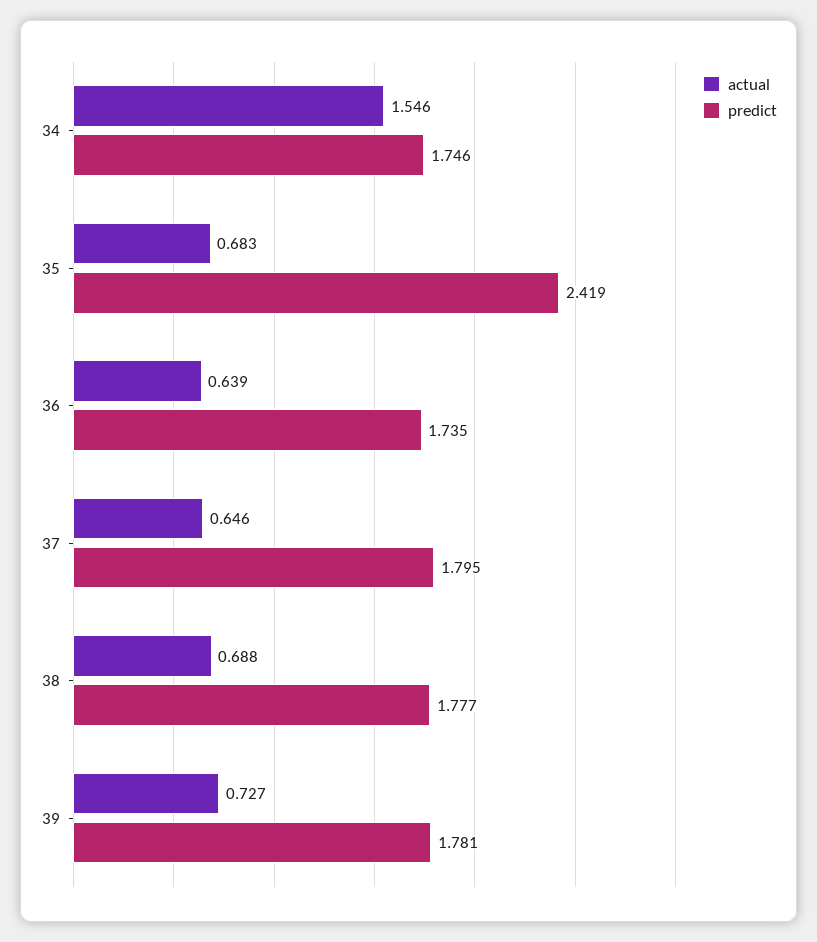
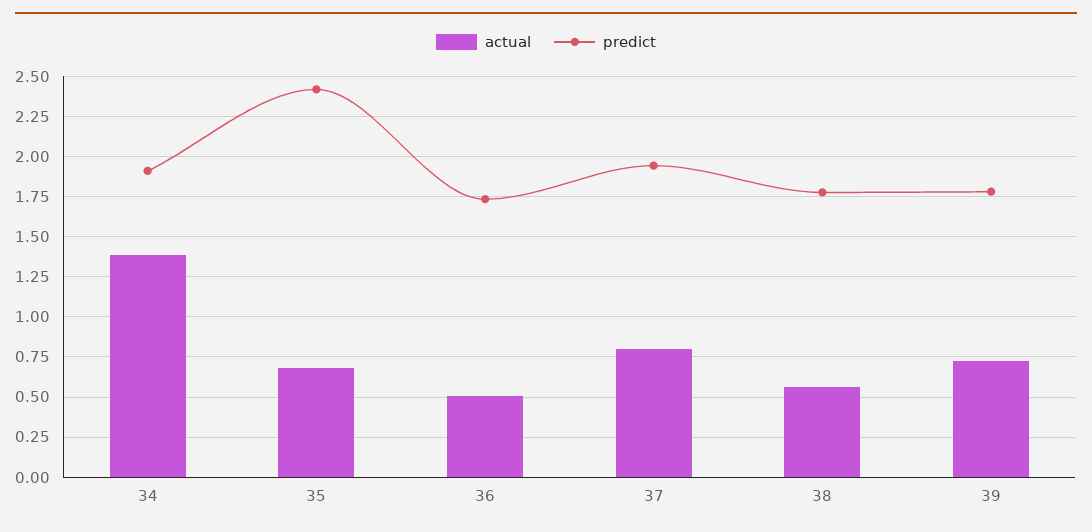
actual, 34: 1.546 -> 1.4
predict, 34: 1.746 -> 1.9
actual, 36: 0.639 -> 0.5
actual, 37: 0.646 -> 0.8
predict, 37: 1.795 -> 1.95
actual, 38: 0.688 -> 0.55

